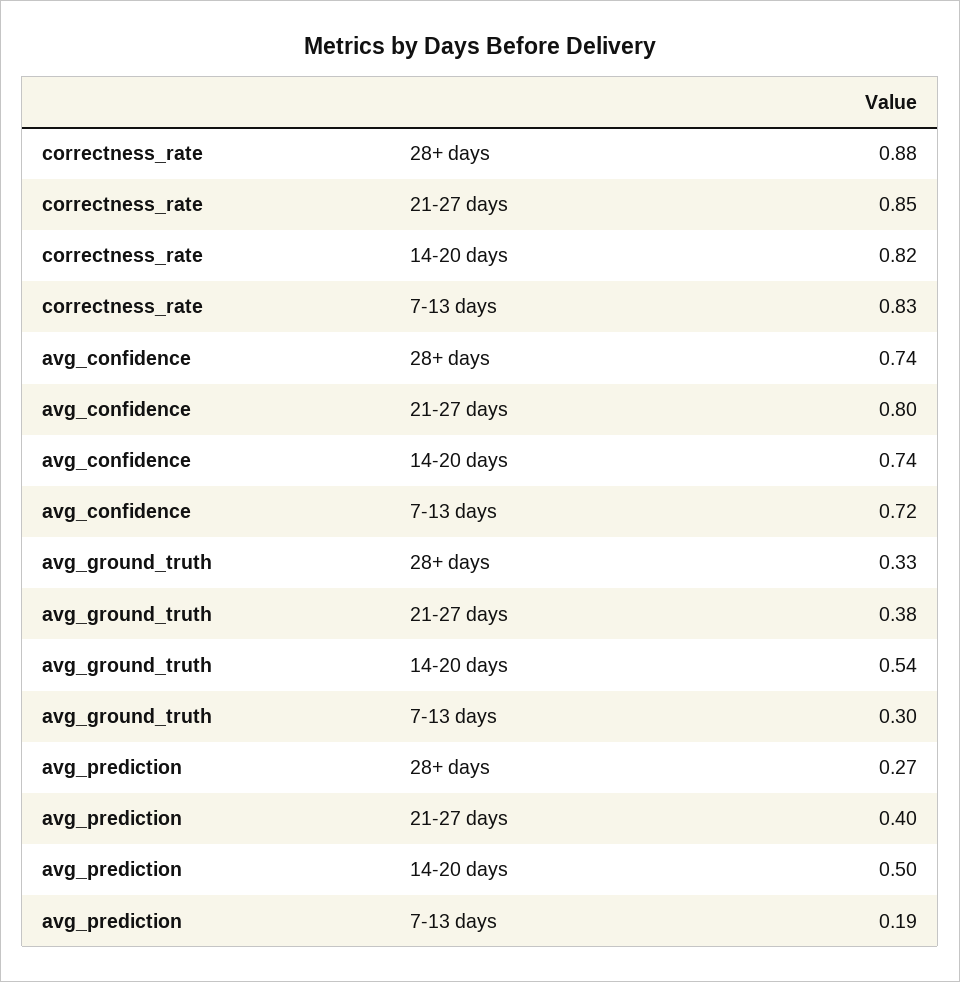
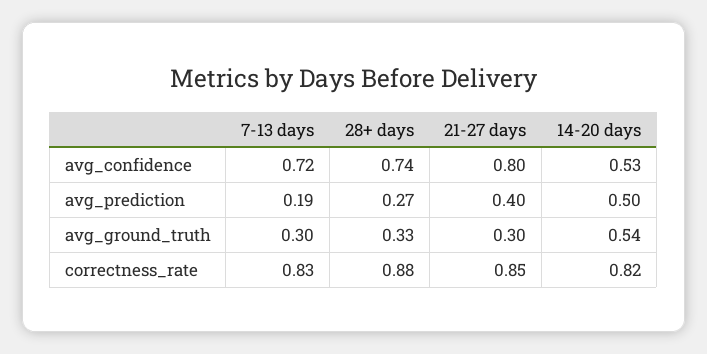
avg_confidence, 14-20 days: 0.74 -> 0.53
avg_ground_truth, 21-27 days: 0.38 -> 0.3

